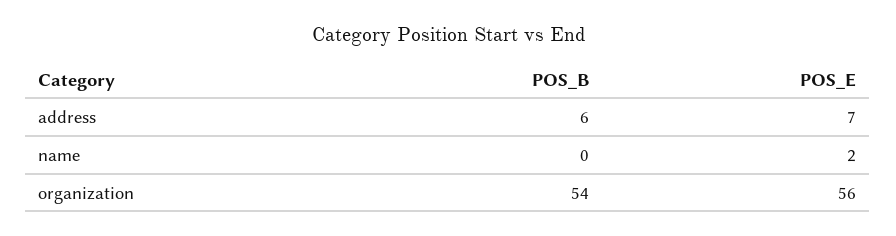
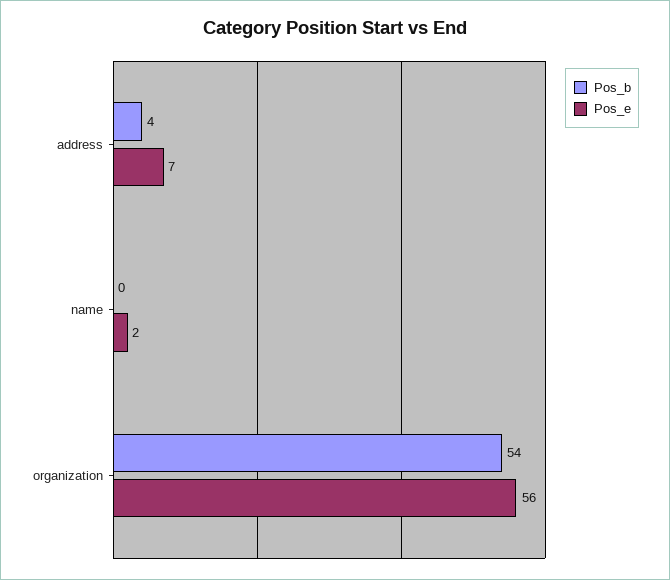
POS_B, address: 6 -> 4

